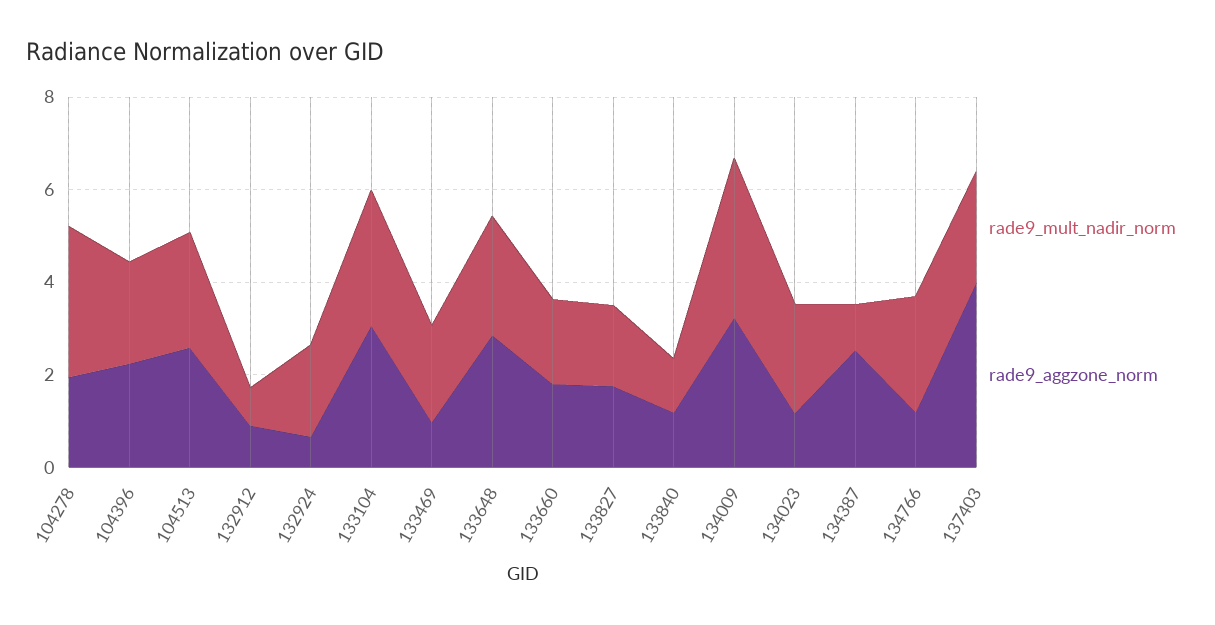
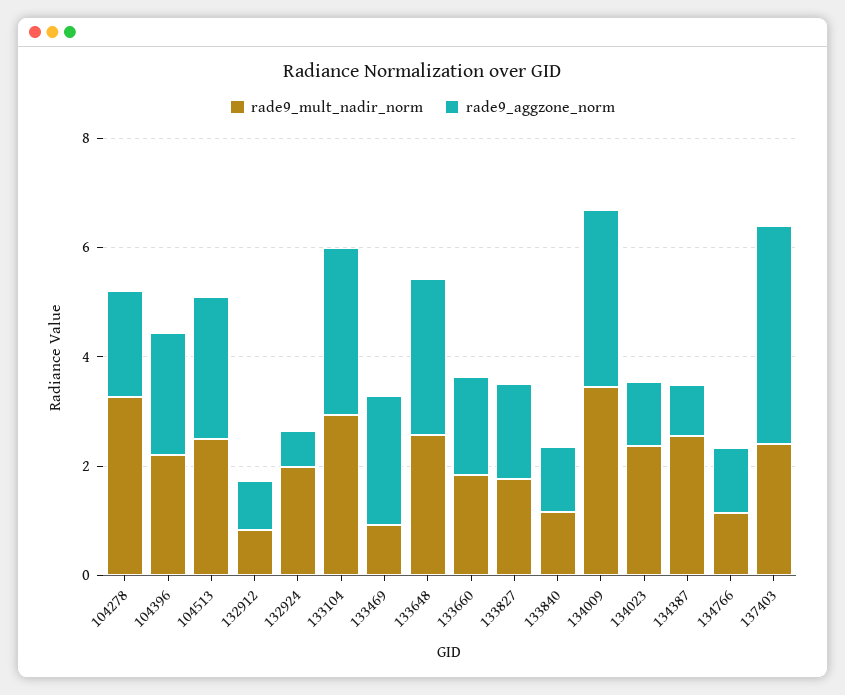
rade9_mult_nadir_norm, 133469: 2 -> 1
rade9_aggzone_norm, 133469: 1 -> 2.5
rade9_mult_nadir_norm, 134387: 1 -> 2.5
rade9_aggzone_norm, 134387: 2.5 -> 1
rade9_mult_nadir_norm, 134766: 2.5 -> 1

